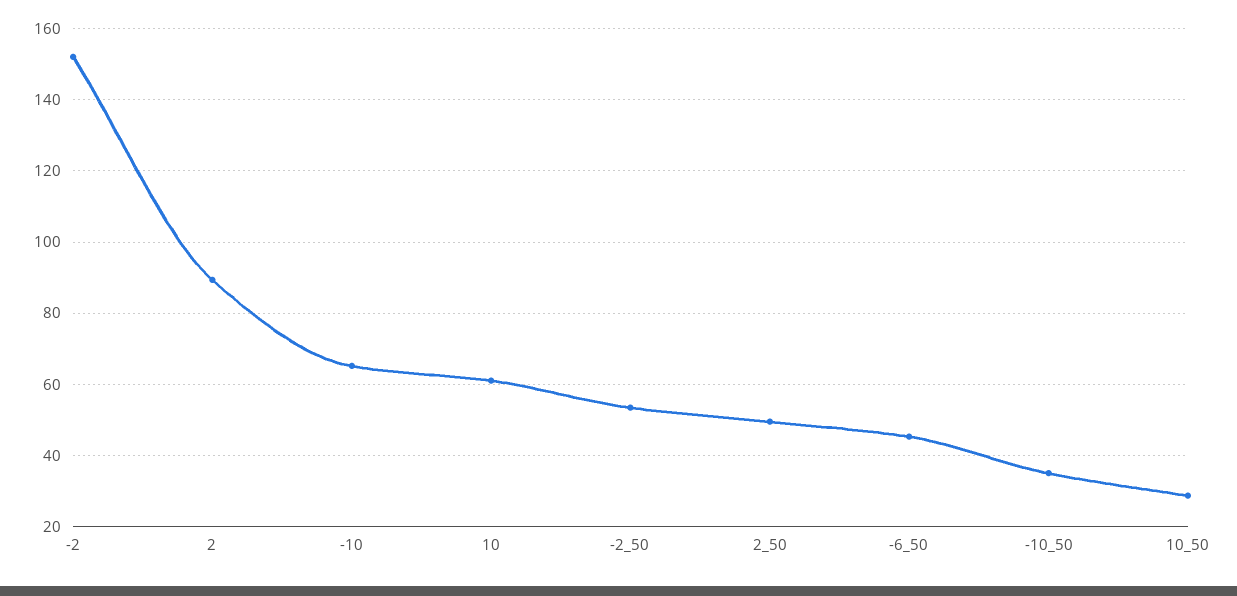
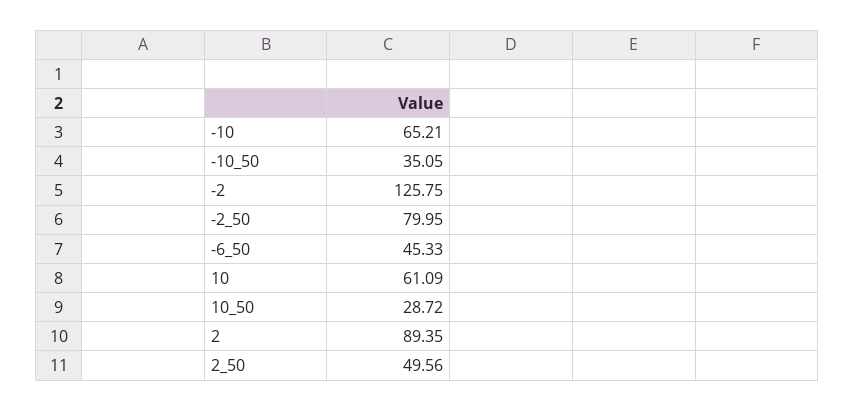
-2: 152 -> 125.75
-2_50: 54 -> 79.95

